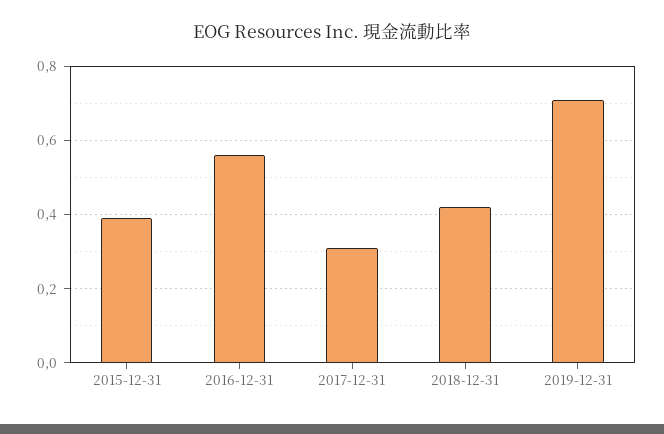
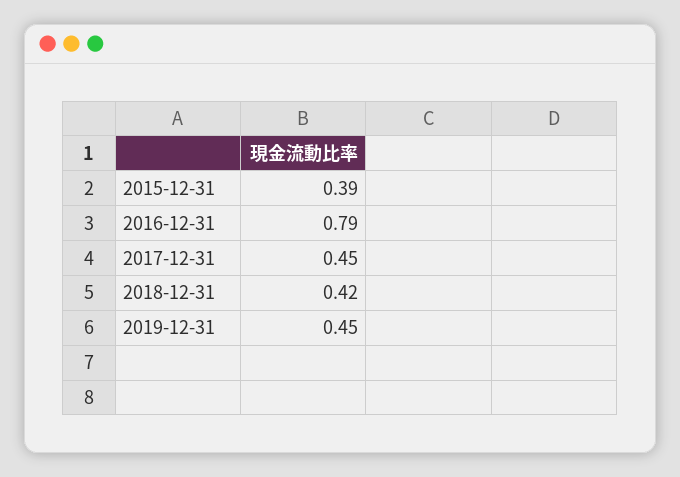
2016-12-31: 0.55 -> 0.79
2017-12-31: 0.3 -> 0.45
2019-12-31: 0.7 -> 0.45

